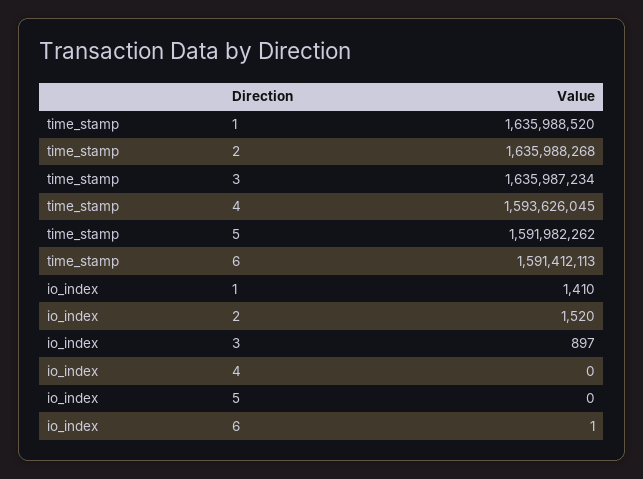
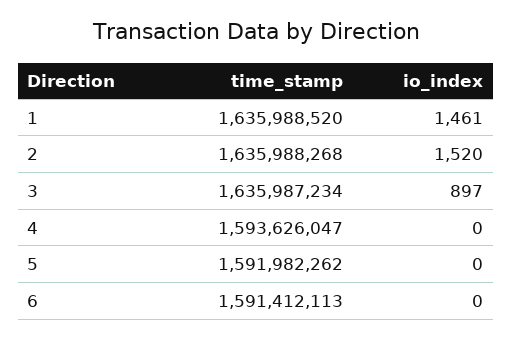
time_stamp, 4: 1593626045 -> 1593626047
io_index, 1: 1410 -> 1461
io_index, 6: 1 -> 0

